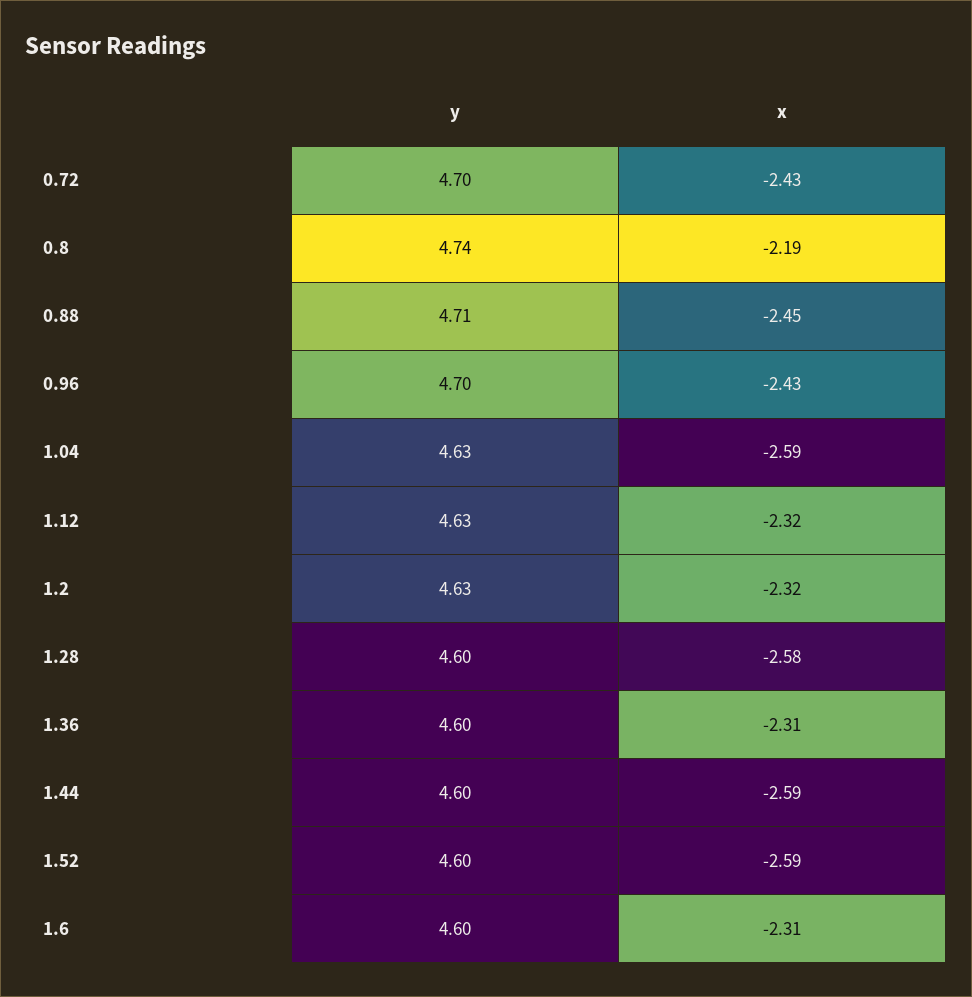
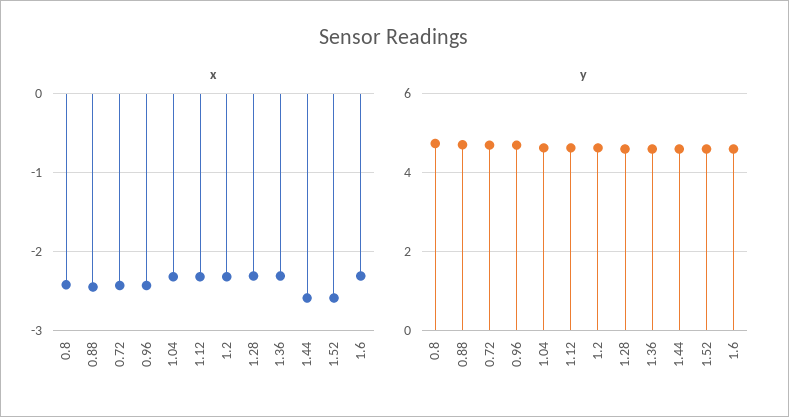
x, 0.8: -2.19 -> -2.4
x, 1.04: -2.59 -> -2.3
x, 1.28: -2.58 -> -2.3

